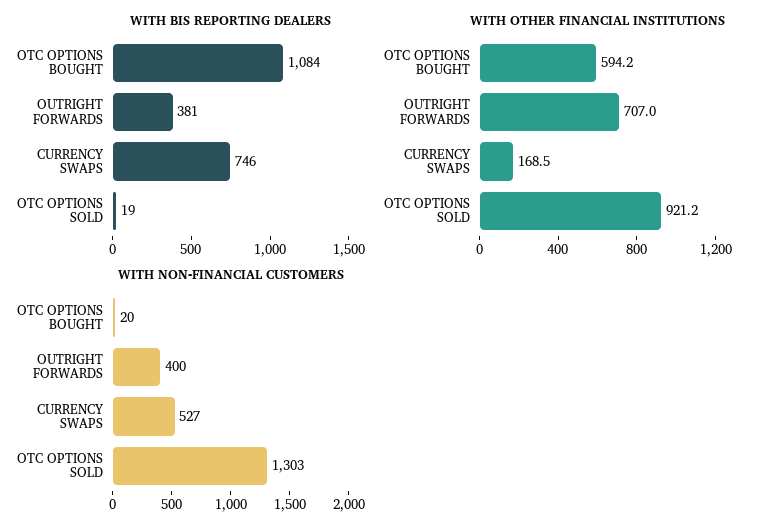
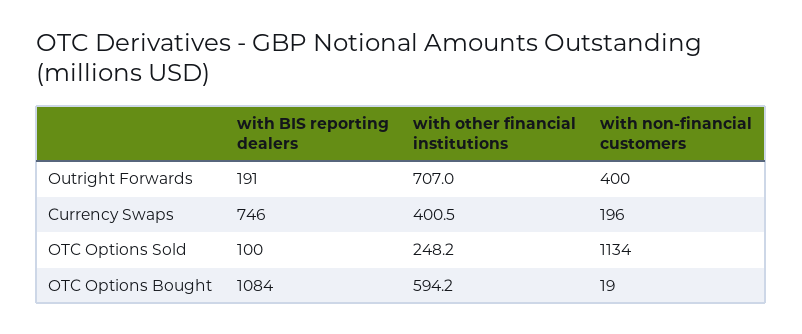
WITH BIS REPORTING DEALERS, OUTRIGHT FORWARDS: 381 -> 191
WITH BIS REPORTING DEALERS, OTC OPTIONS SOLD: 19 -> 100
WITH OTHER FINANCIAL INSTITUTIONS, CURRENCY SWAPS: 168.5 -> 400.5
WITH OTHER FINANCIAL INSTITUTIONS, OTC OPTIONS SOLD: 921.2 -> 248.2
WITH NON-FINANCIAL CUSTOMERS, OTC OPTIONS BOUGHT: 20 -> 19
WITH NON-FINANCIAL CUSTOMERS, CURRENCY SWAPS: 527 -> 196
WITH NON-FINANCIAL CUSTOMERS, OTC OPTIONS SOLD: 1303 -> 1134

